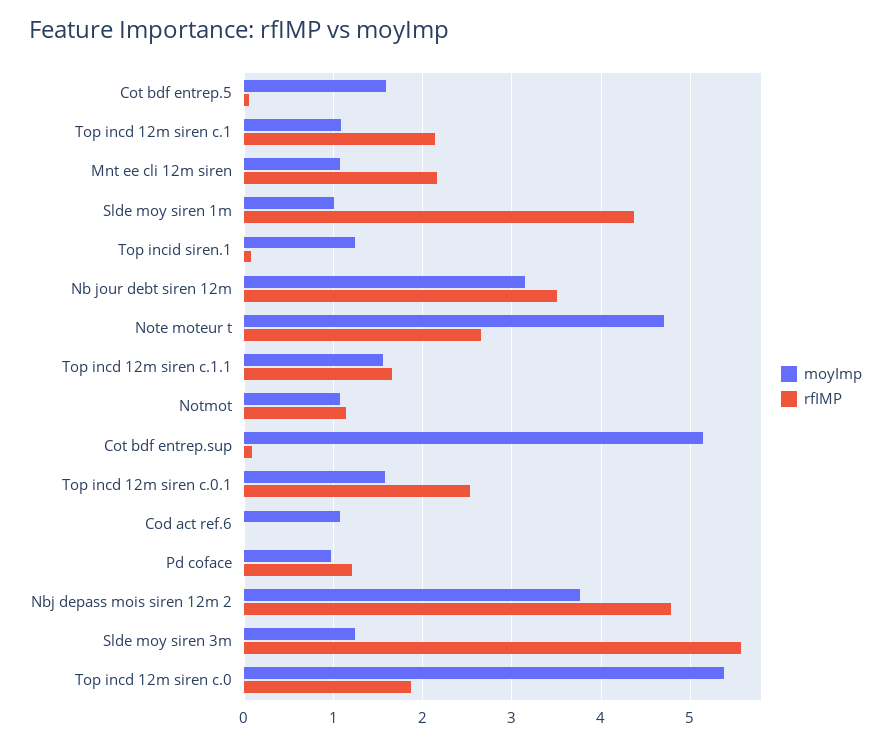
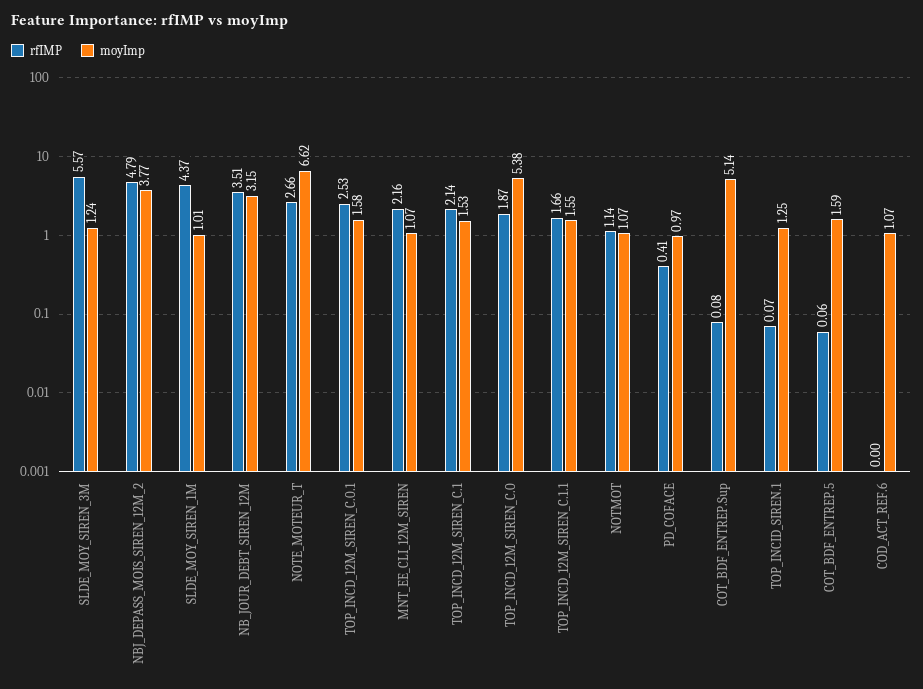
moyImp, Top incd 12m siren c.1: 1.1 -> 1.53
moyImp, Note moteur t: 4.7 -> 6.62
rfIMP, Pd coface: 1.2 -> 0.41

